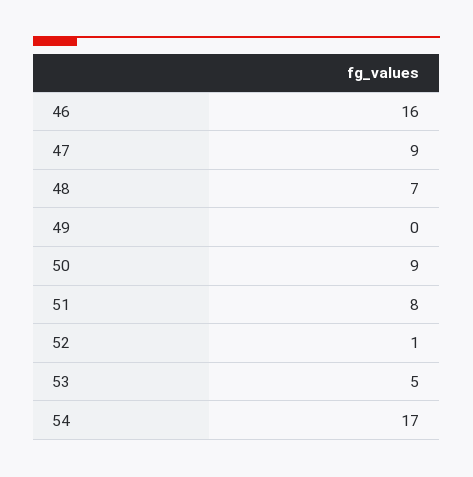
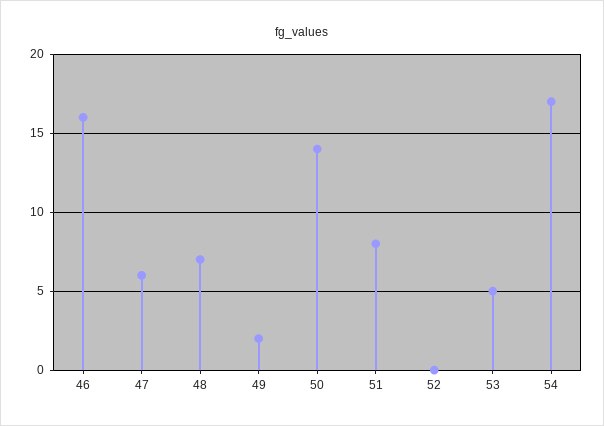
47: 9 -> 6
49: 0 -> 2
50: 9 -> 14
52: 1 -> 0

